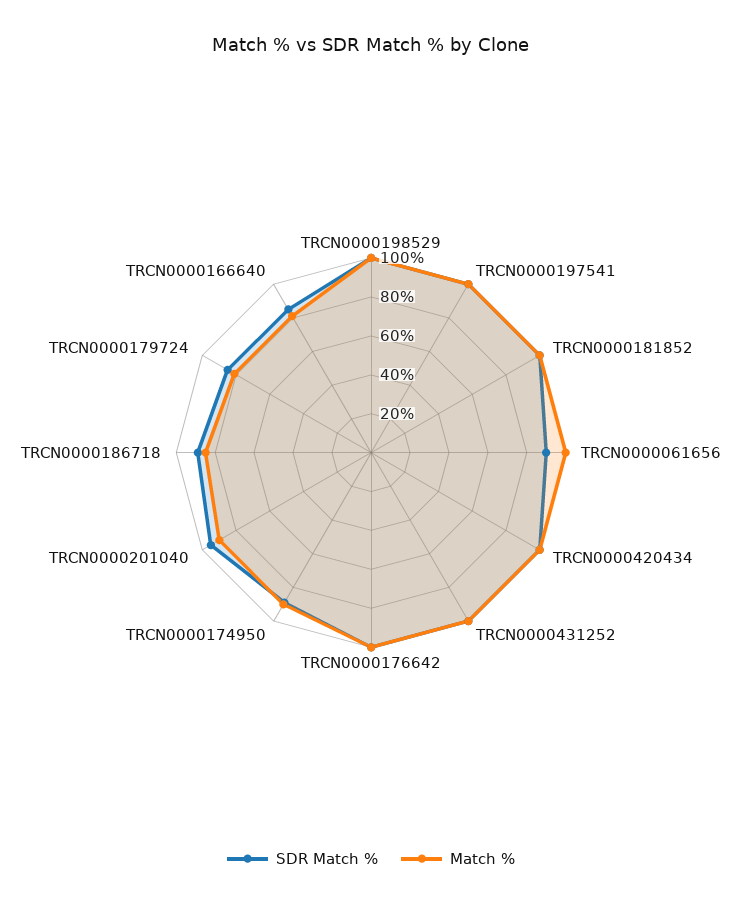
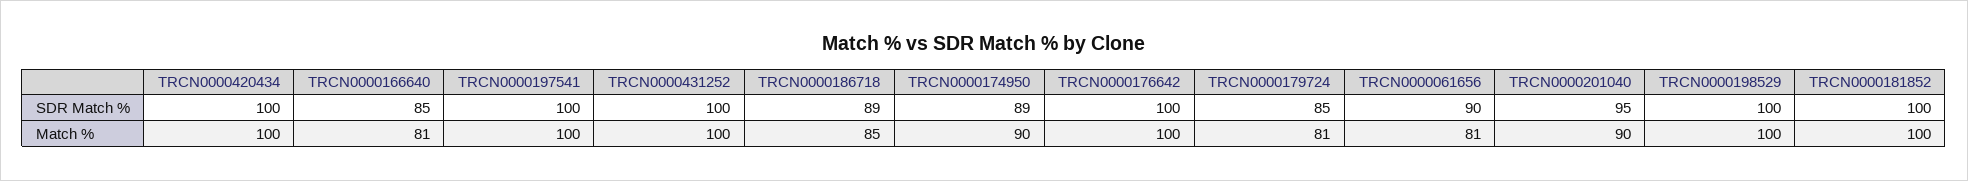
Match %, TRCN0000061656: 100 -> 81

